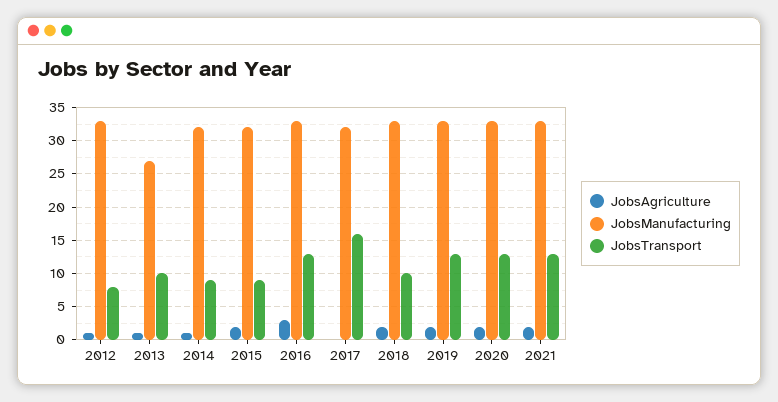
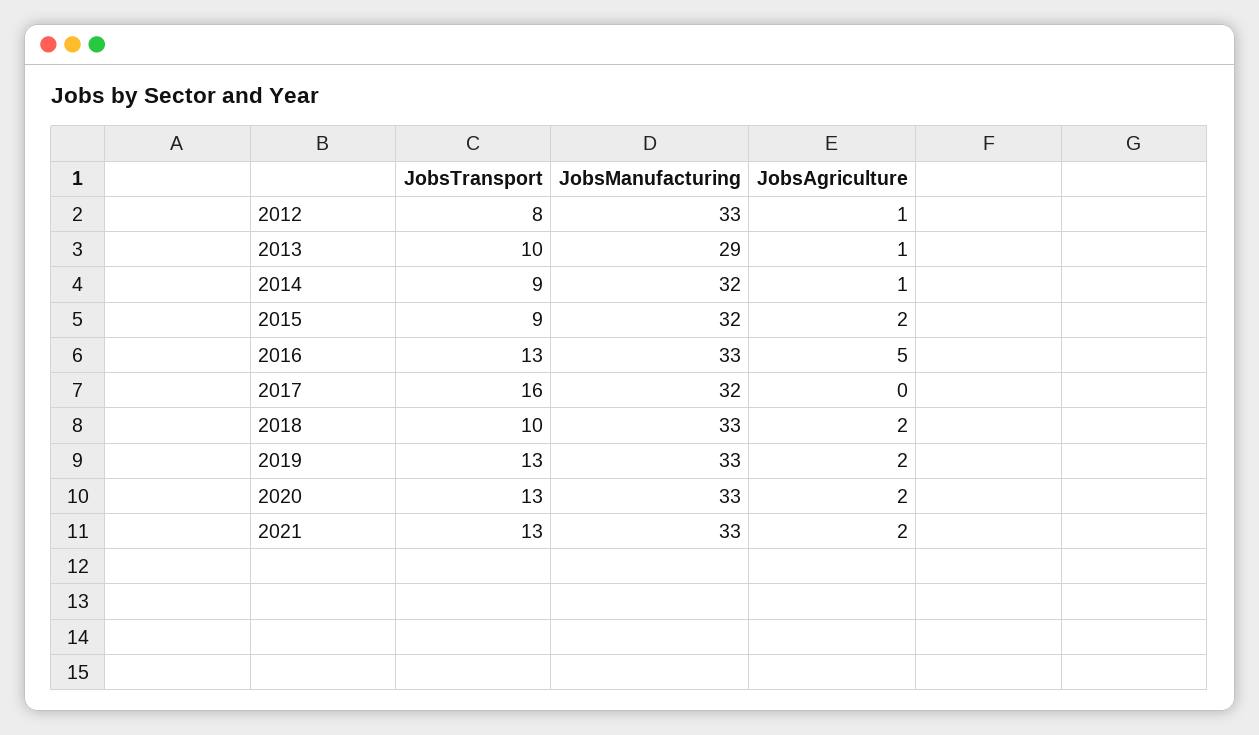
JobsManufacturing, 2013: 27 -> 29
JobsAgriculture, 2016: 3 -> 5

